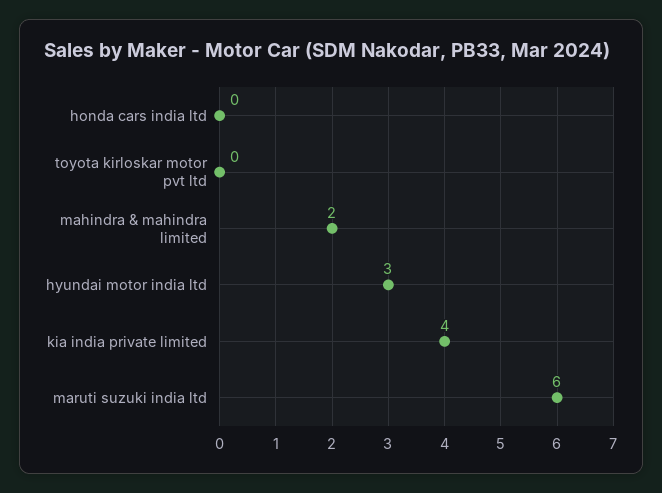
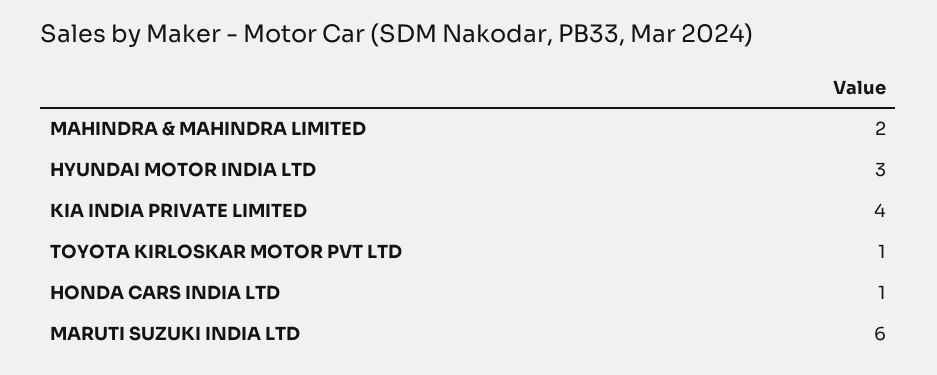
honda cars india ltd: 0 -> 1
toyota kirloskar motor pvt ltd: 0 -> 1

